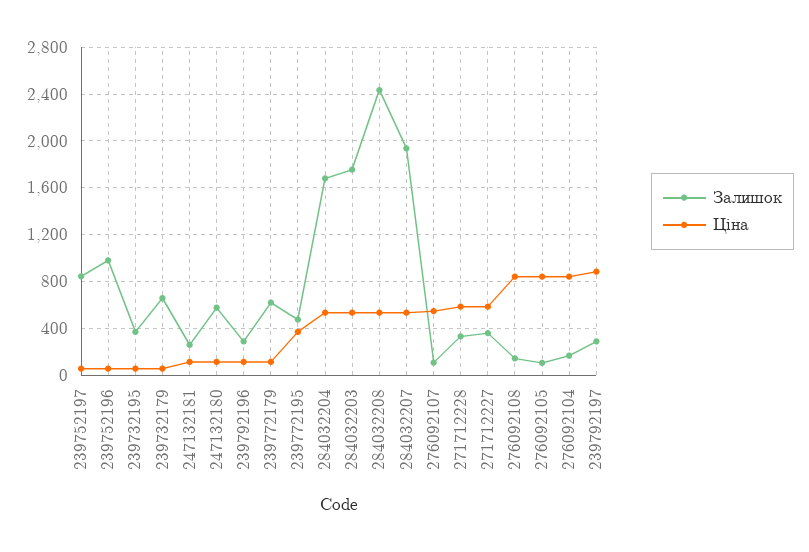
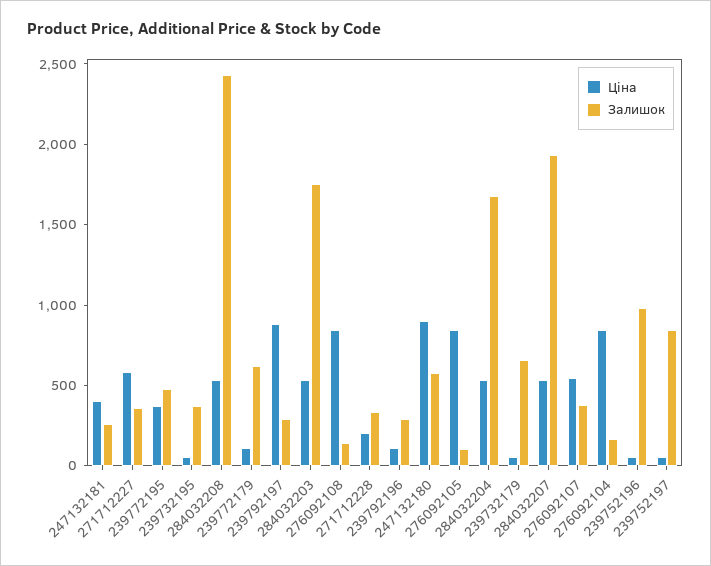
Ціна, 247132181: 100 -> 400
Ціна, 247132180: 100 -> 900
Залишок, 276092107: 100 -> 400
Ціна, 271712228: 600 -> 200

